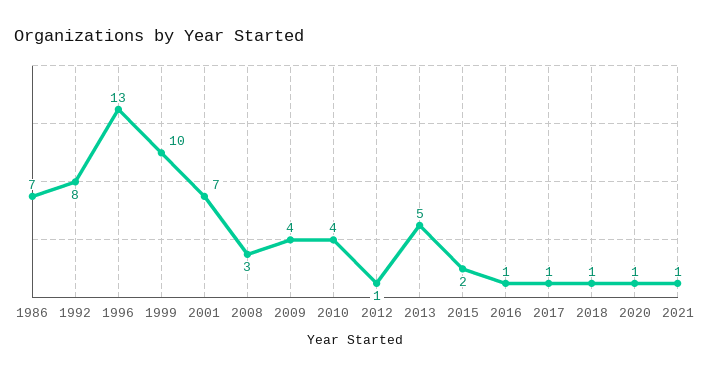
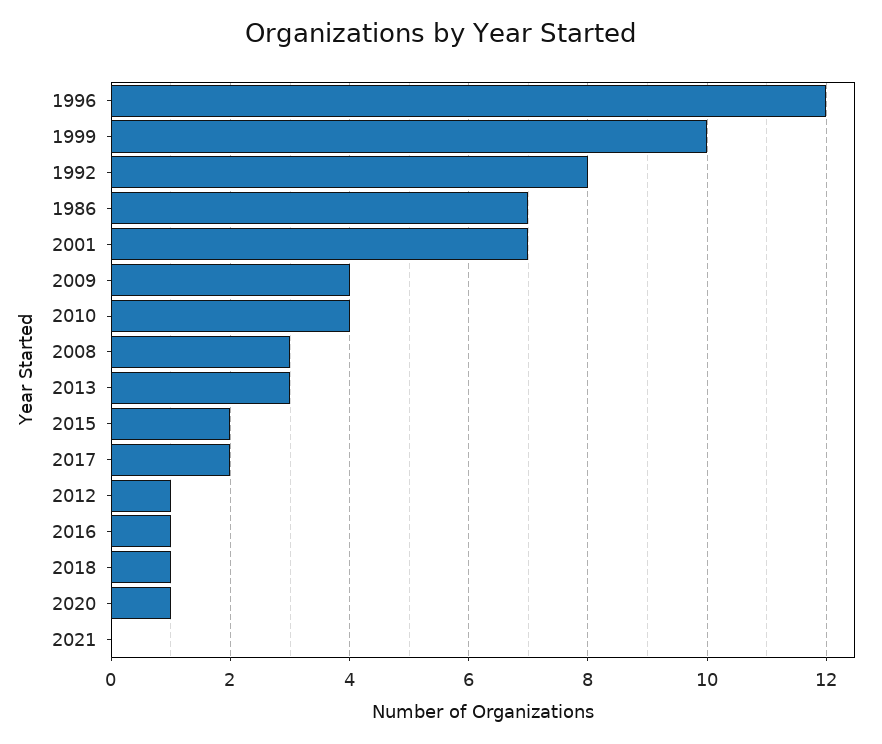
1996: 13 -> 12
2013: 5 -> 3
2017: 1 -> 2
2021: 1 -> 0

